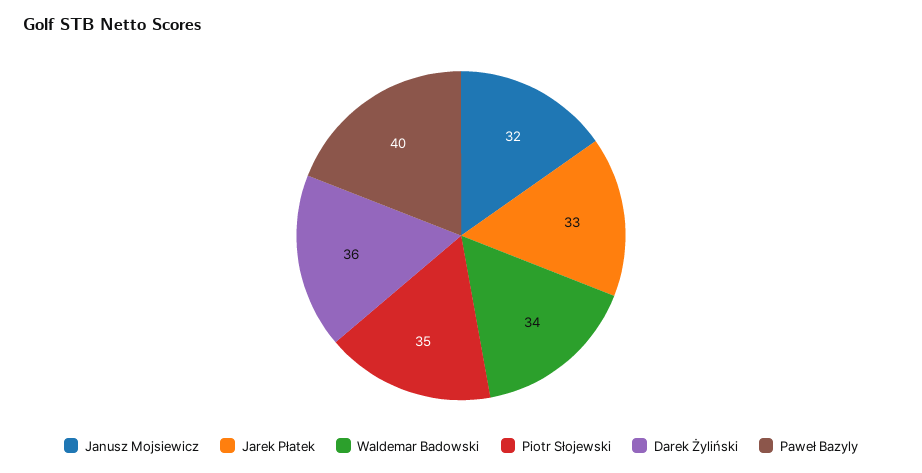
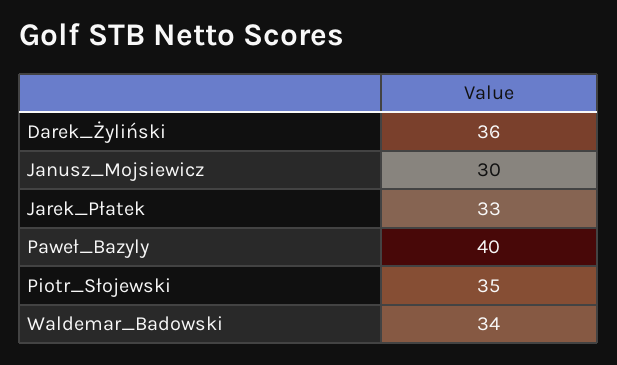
Janusz Mojsiewicz: 32 -> 30

